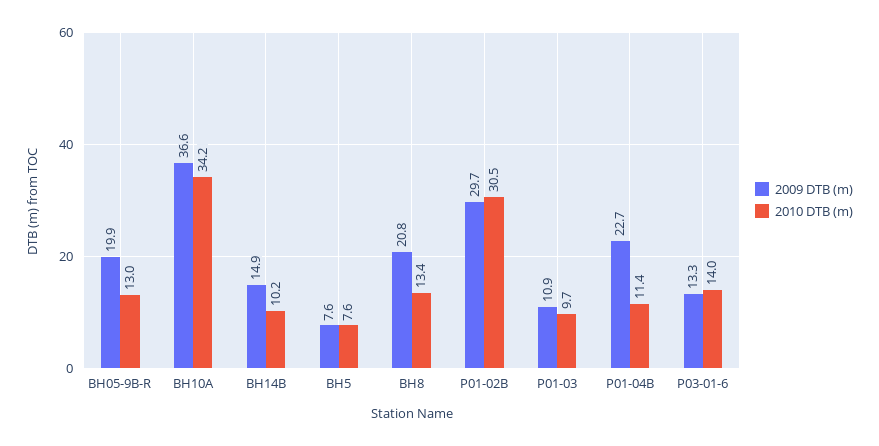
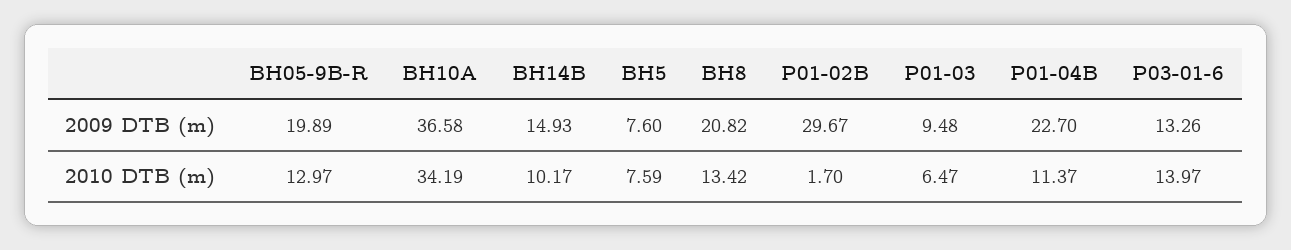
2010 DTB (m), P01-02B: 30.5 -> 1.7
2009 DTB (m), P01-03: 10.9 -> 9.48
2010 DTB (m), P01-03: 9.7 -> 6.47

